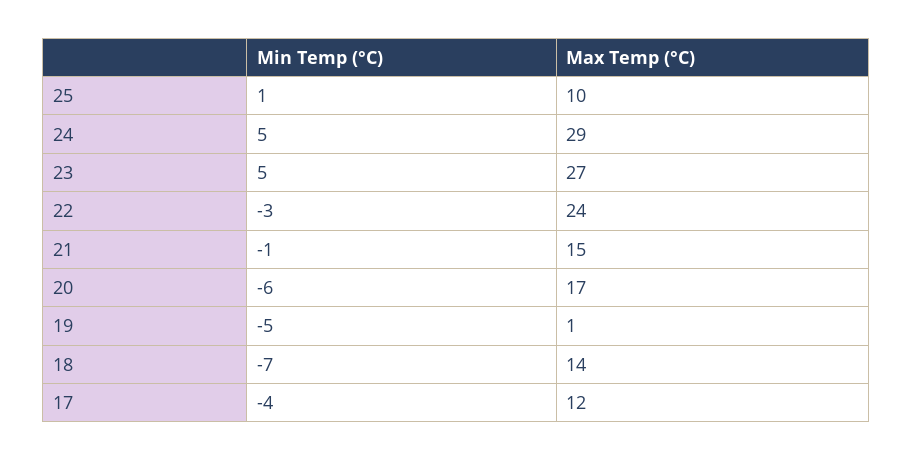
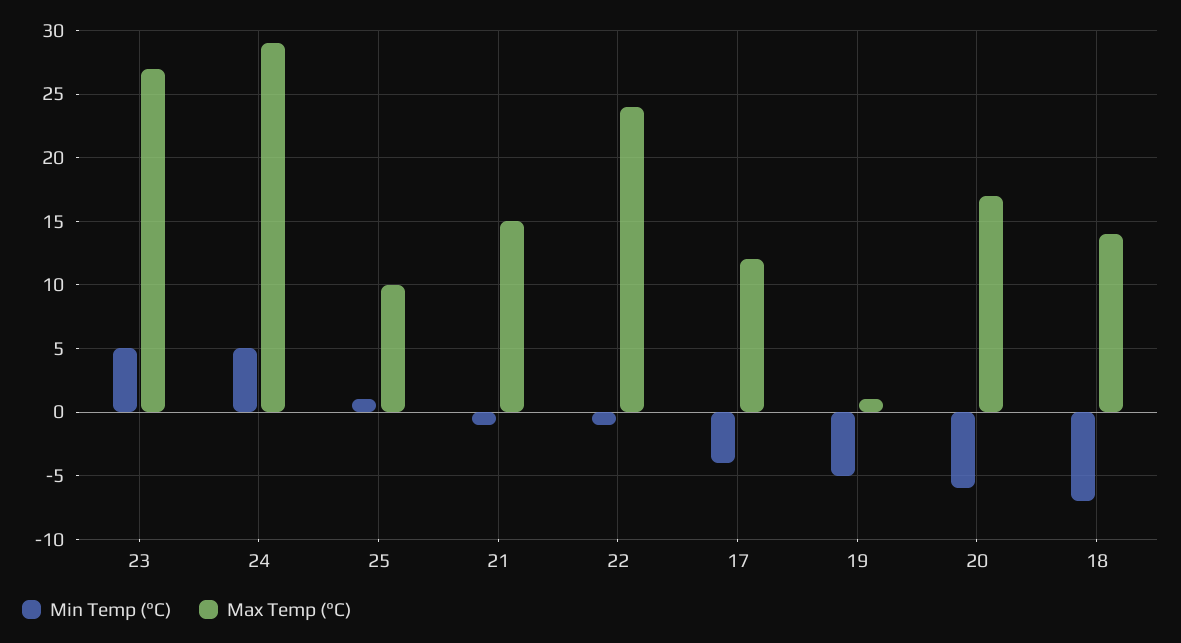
Min Temp (°C), 22: -3 -> -1

